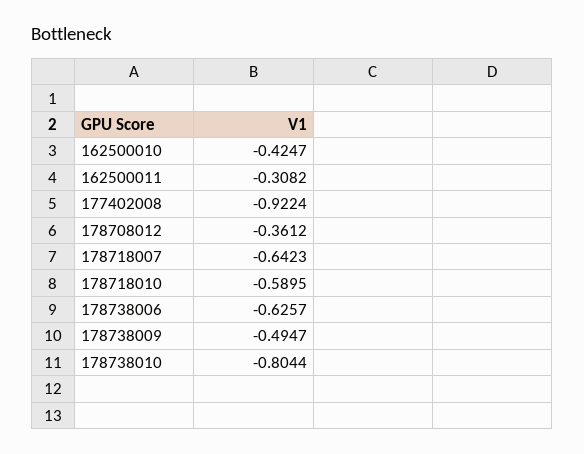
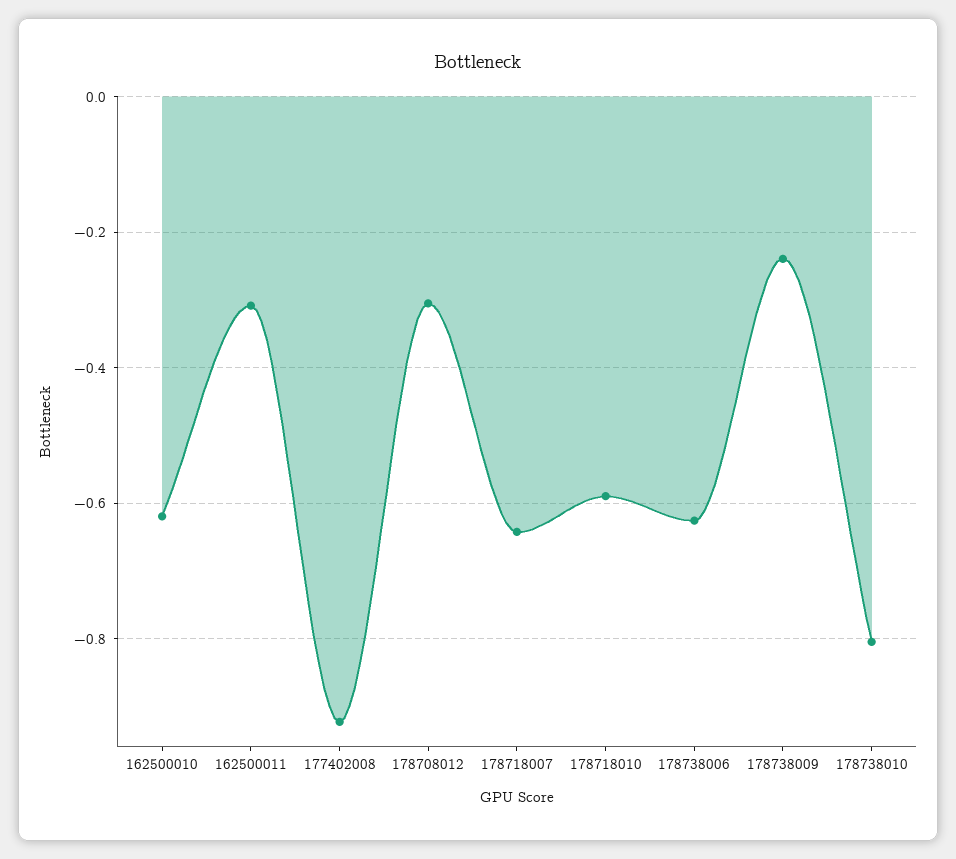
162500010: -0.4247 -> -0.62
178708012: -0.3612 -> -0.3
178738009: -0.4947 -> -0.24

